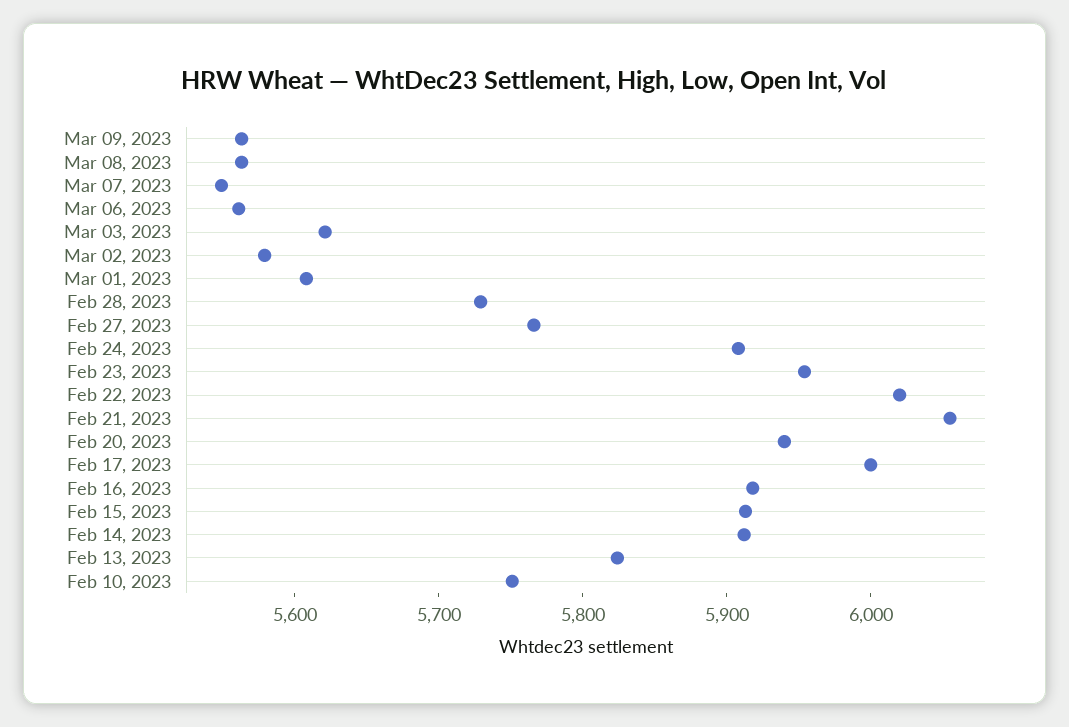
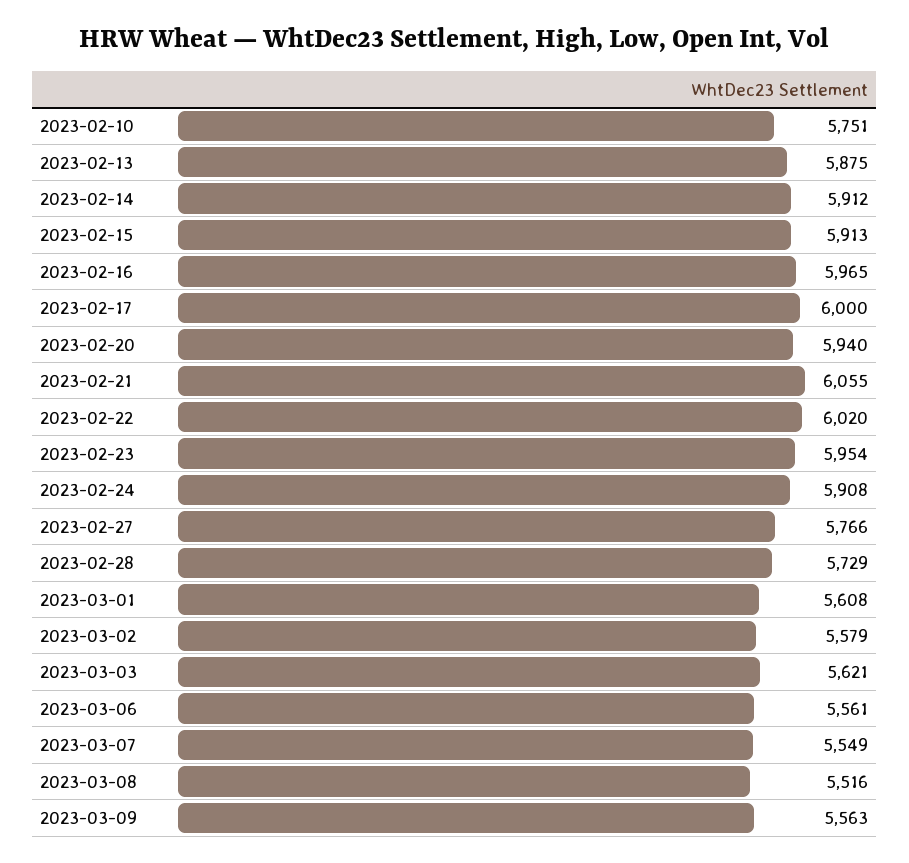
Mar 08, 2023: 5560 -> 5516
Feb 16, 2023: 5920 -> 5965
Feb 13, 2023: 5820 -> 5875

